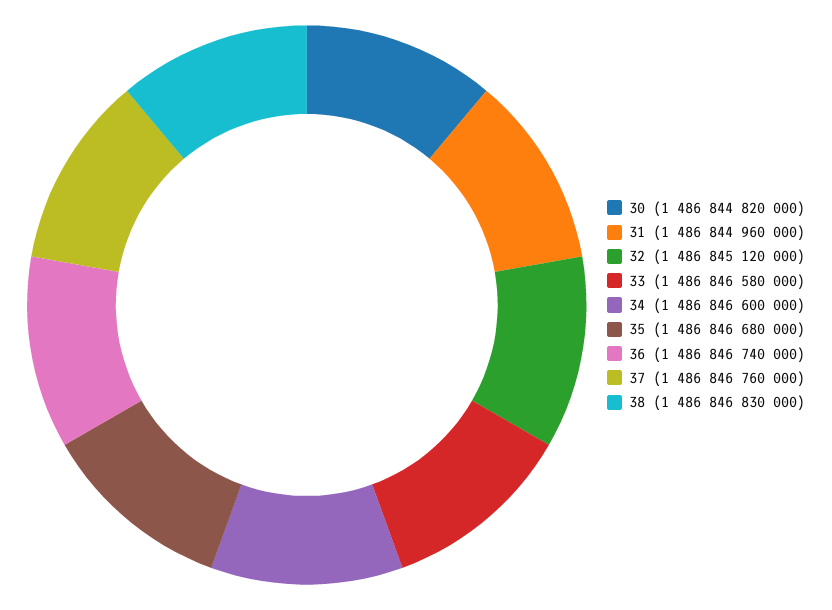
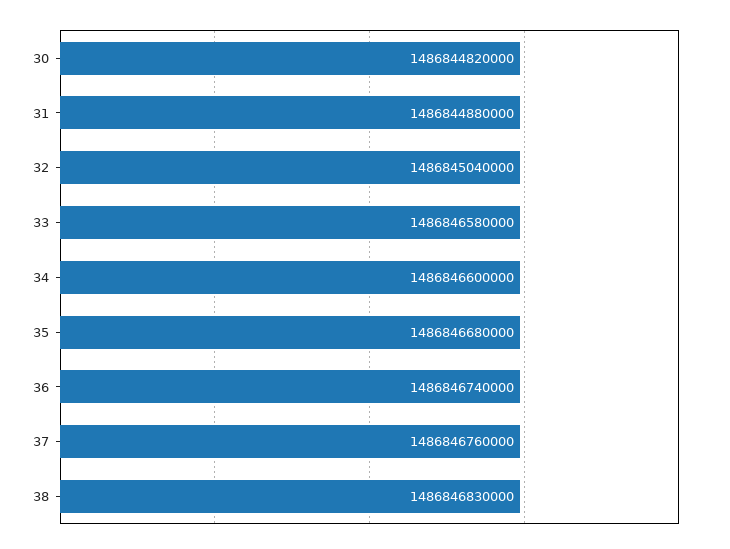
31: 1486844960000 -> 1486844880000
32: 1486845120000 -> 1486845040000

